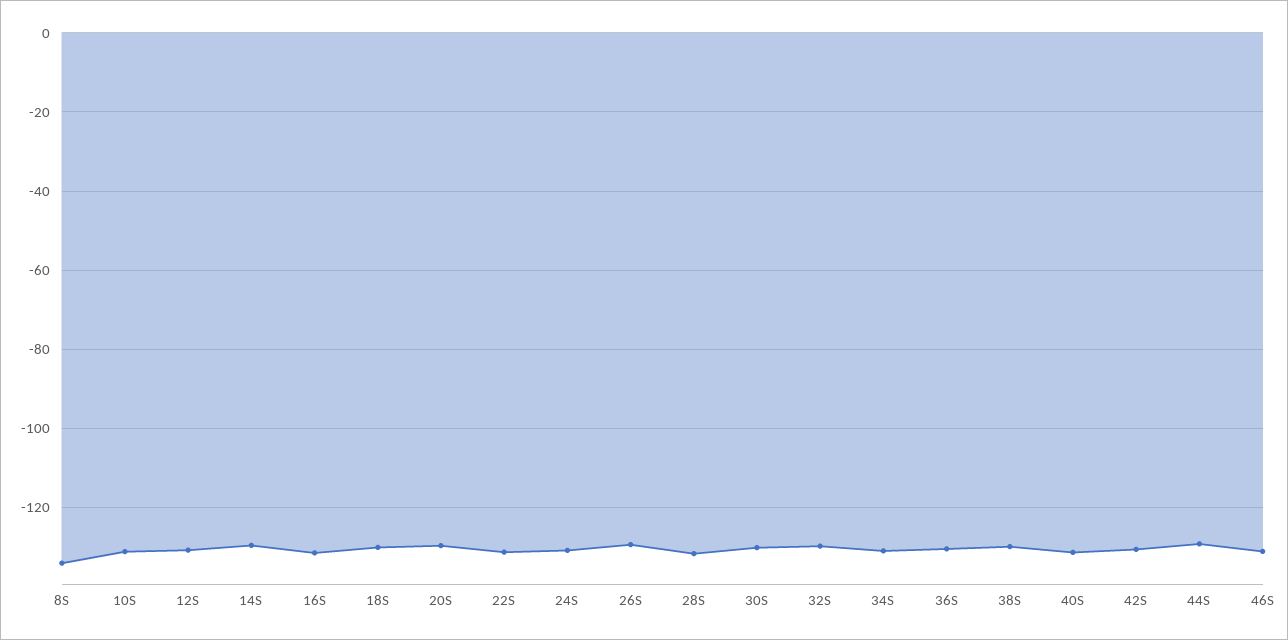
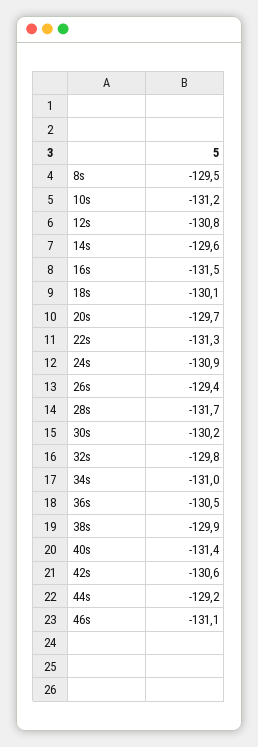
8S: -134 -> -129.5

